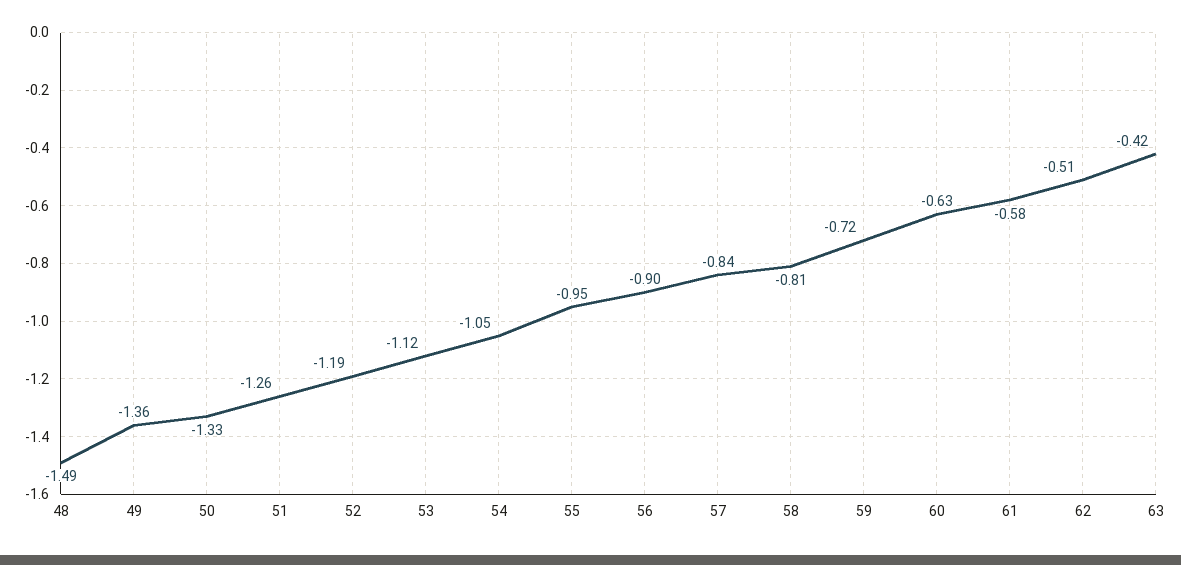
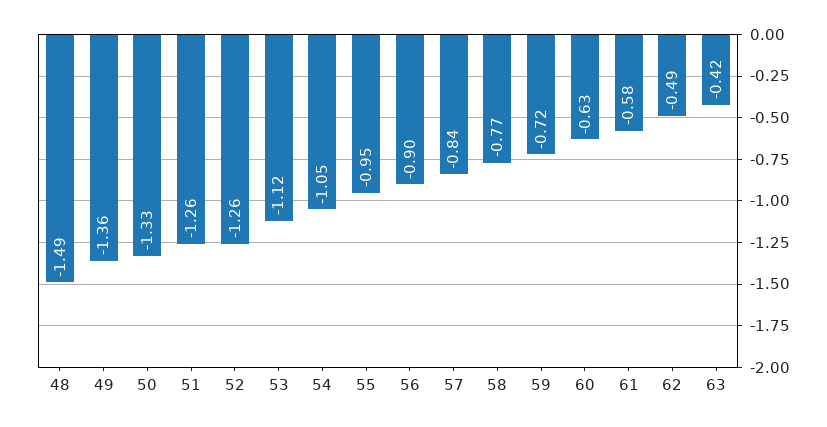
52: -1.19 -> -1.26
58: -0.81 -> -0.77
62: -0.51 -> -0.49

